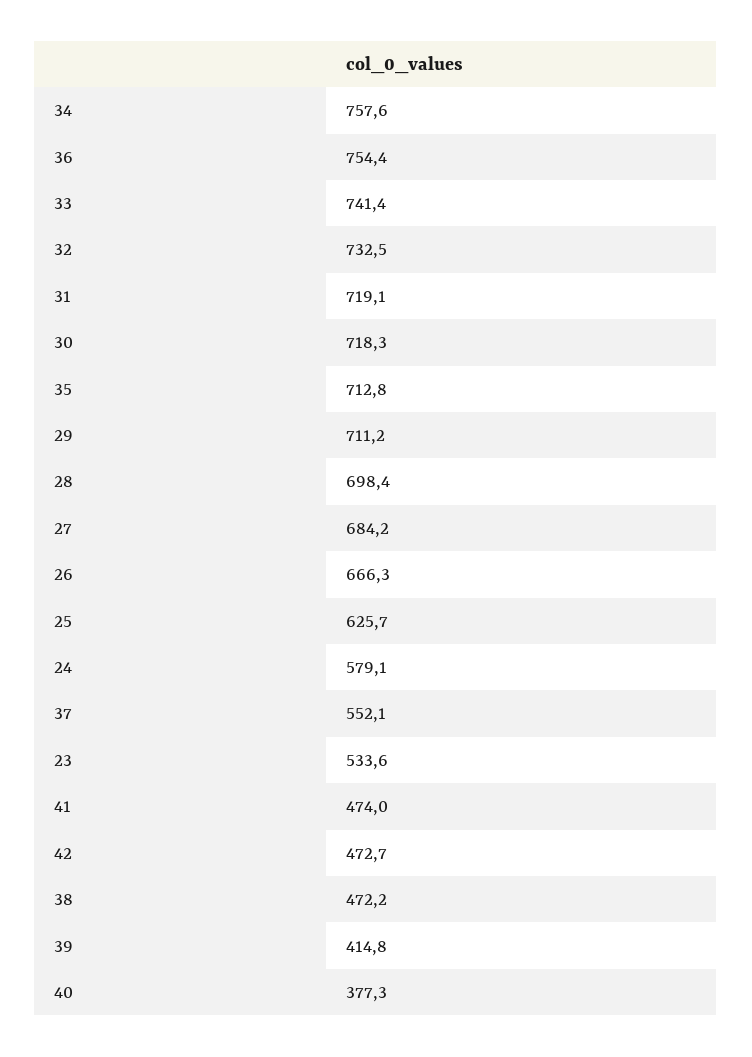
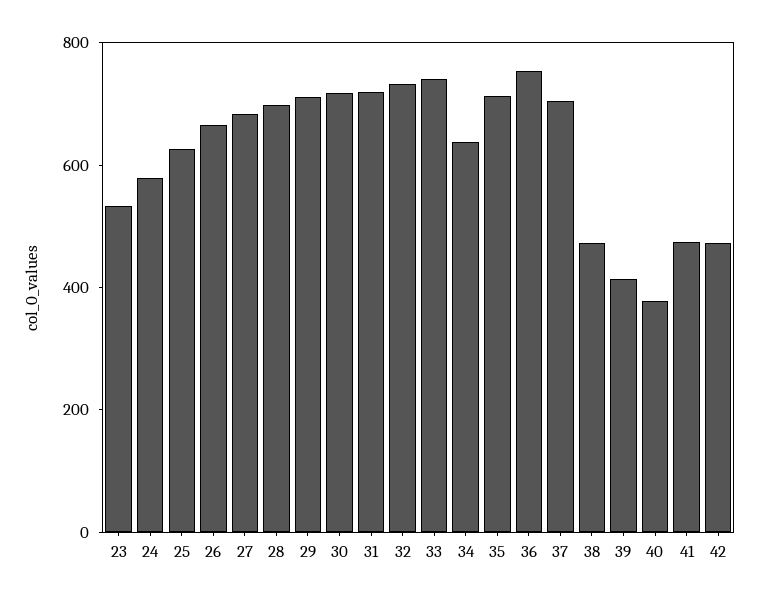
34: 757.6 -> 650
37: 552.1 -> 700

